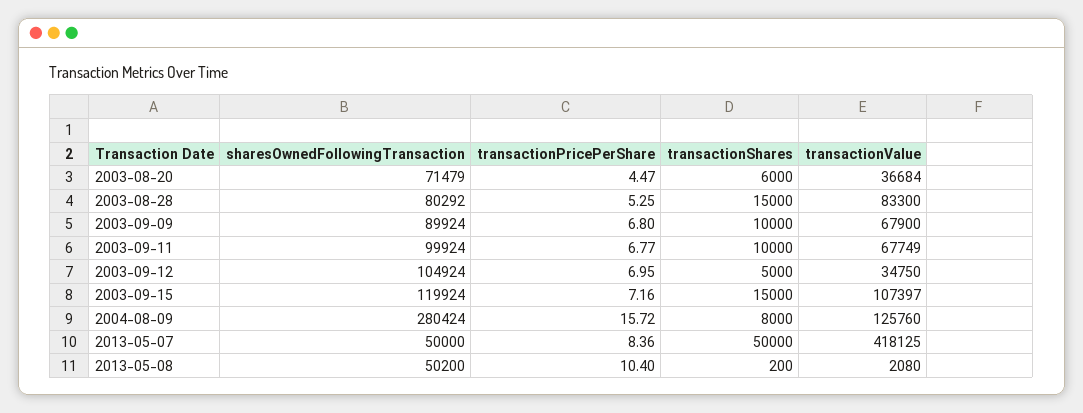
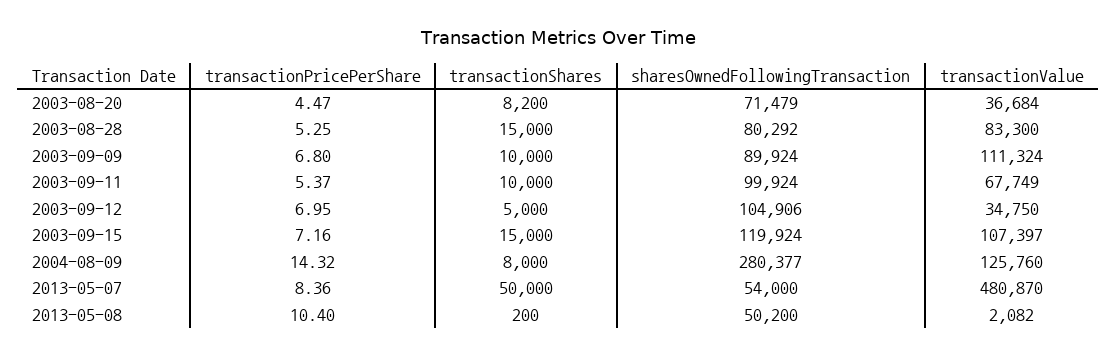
transactionShares, 2003-08-20: 6000 -> 8200
transactionValue, 2003-09-09: 67900 -> 111324
transactionPricePerShare, 2003-09-11: 6.77 -> 5.37
sharesOwnedFollowingTransaction, 2003-09-12: 104924 -> 104906
sharesOwnedFollowingTransaction, 2004-08-09: 280424 -> 280377
transactionPricePerShare, 2004-08-09: 15.72 -> 14.32
sharesOwnedFollowingTransaction, 2013-05-07: 50000 -> 54000
transactionValue, 2013-05-07: 418125 -> 480870
transactionValue, 2013-05-08: 2080 -> 2082

